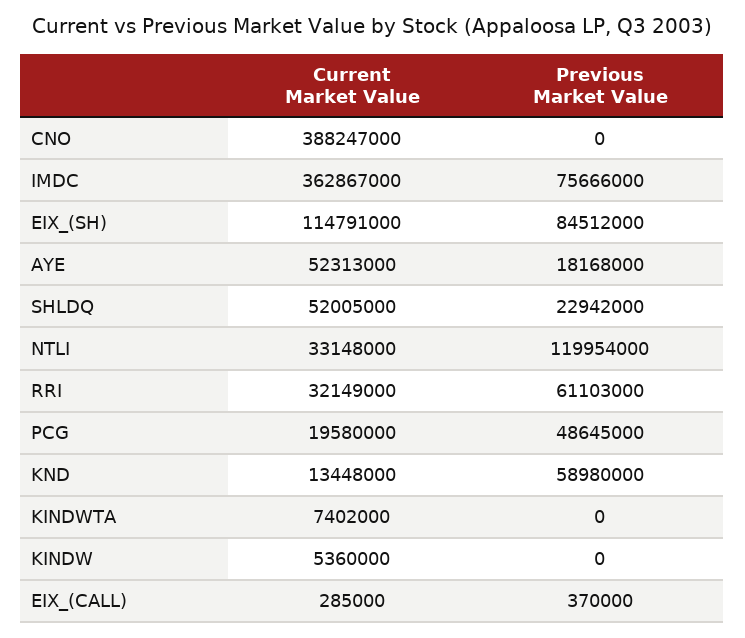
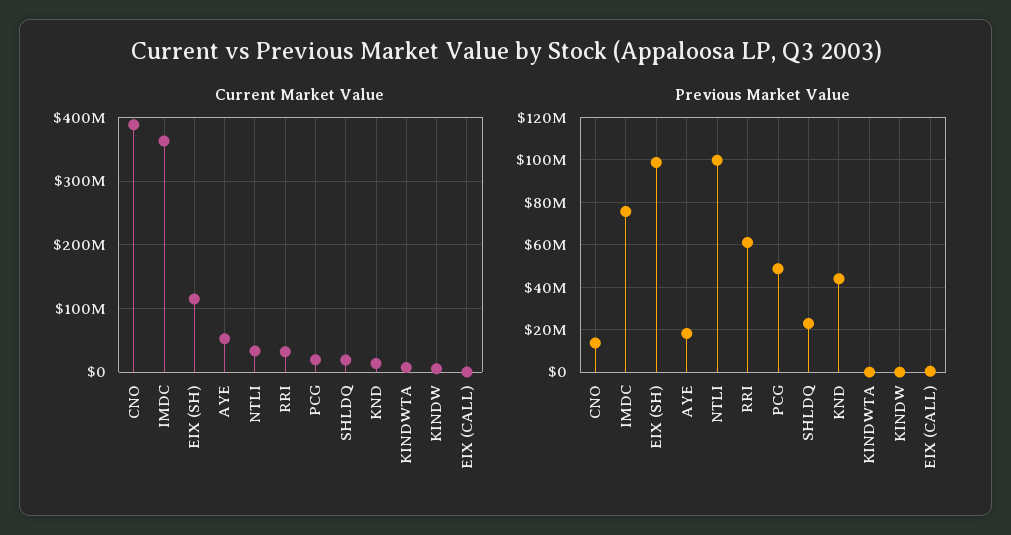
Previous Market Value, CNO: 0 -> 15000000
Previous Market Value, EIX_(SH): 84512000 -> 100000000
Current Market Value, SHLDQ: 52005000 -> 20000000
Previous Market Value, NTLI: 119954000 -> 100000000
Previous Market Value, KND: 58980000 -> 45000000

